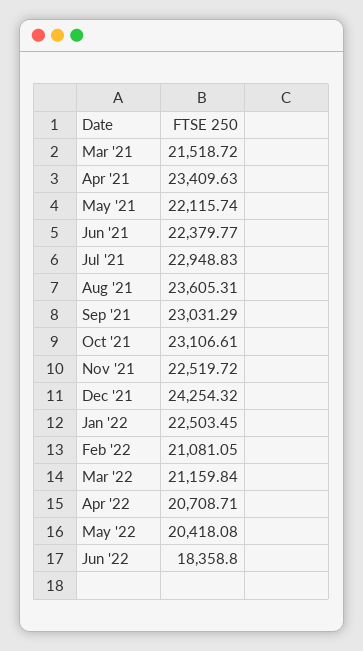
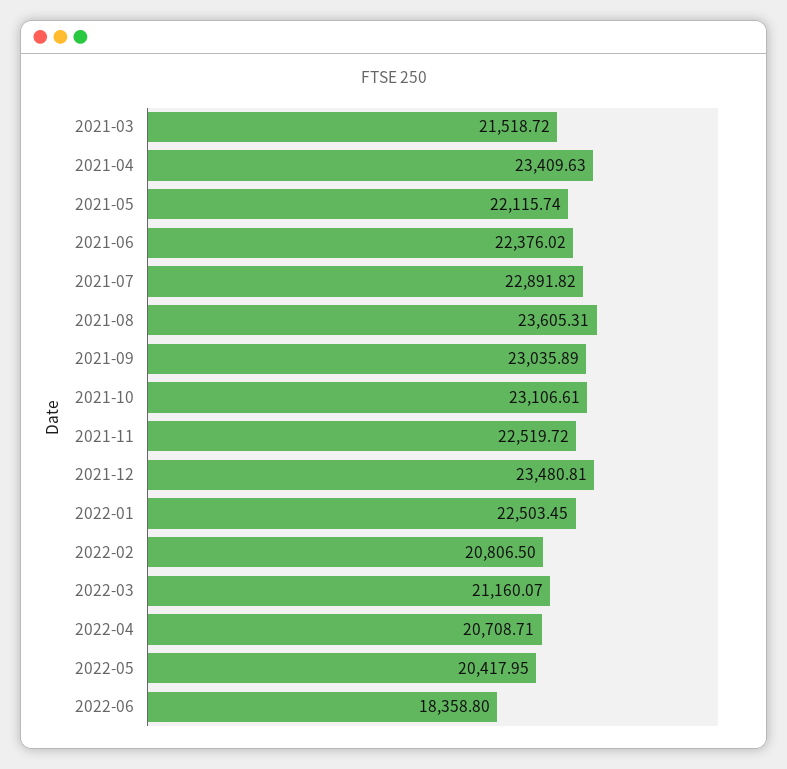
Jun '21: 22379.77 -> 22376.02
Jul '21: 22948.83 -> 22891.82
Sep '21: 23031.29 -> 23035.89
Dec '21: 24254.32 -> 23480.81
Feb '22: 21081.05 -> 20806.5
Mar '22: 21159.84 -> 21160.07
May '22: 20418.08 -> 20417.95

